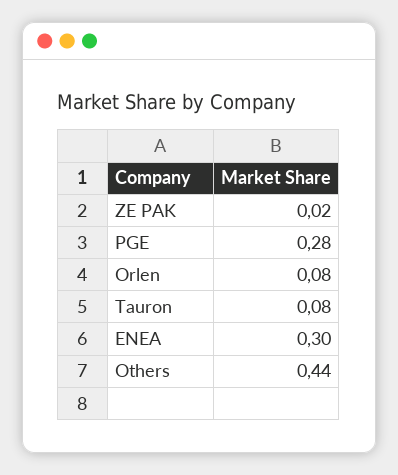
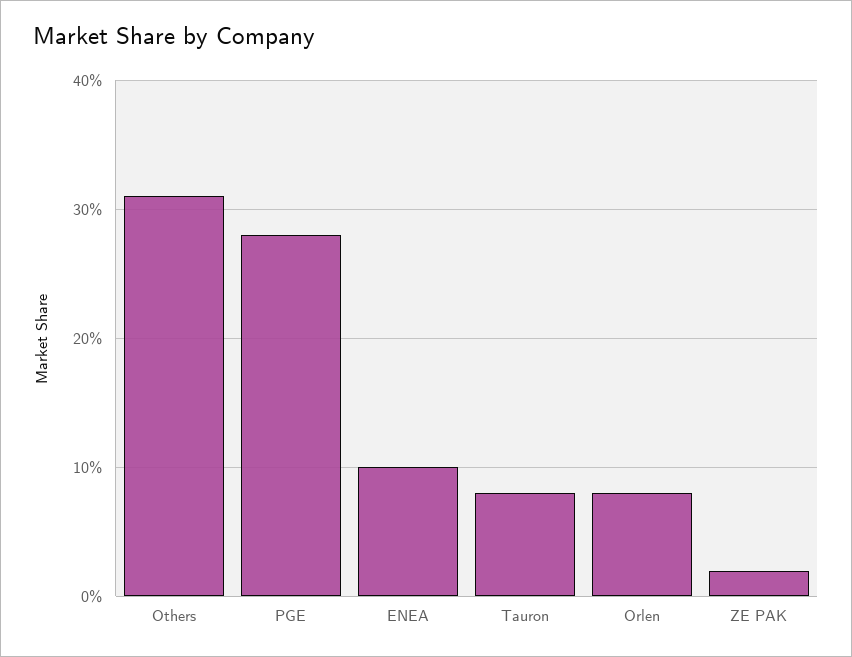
ENEA: 0.3 -> 0.1
Others: 0.44 -> 0.31

